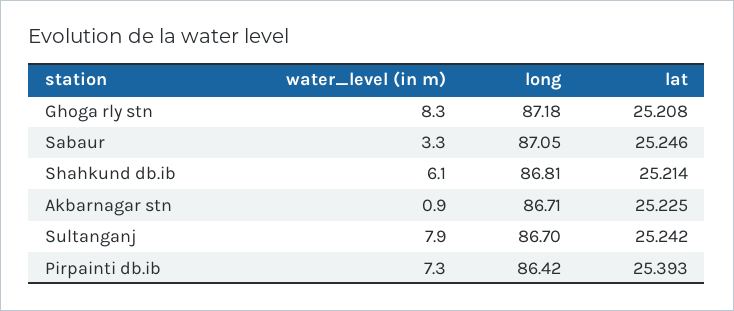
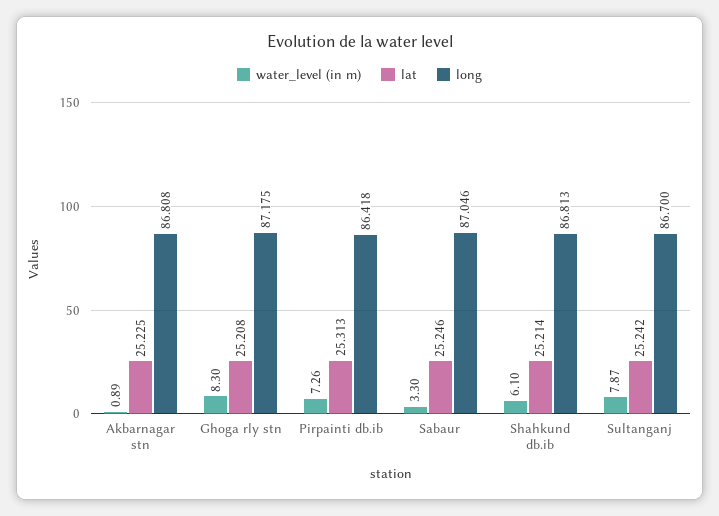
long, Akbarnagar stn: 86.71 -> 86.808
lat, Pirpainti db.ib: 25.393 -> 25.313

